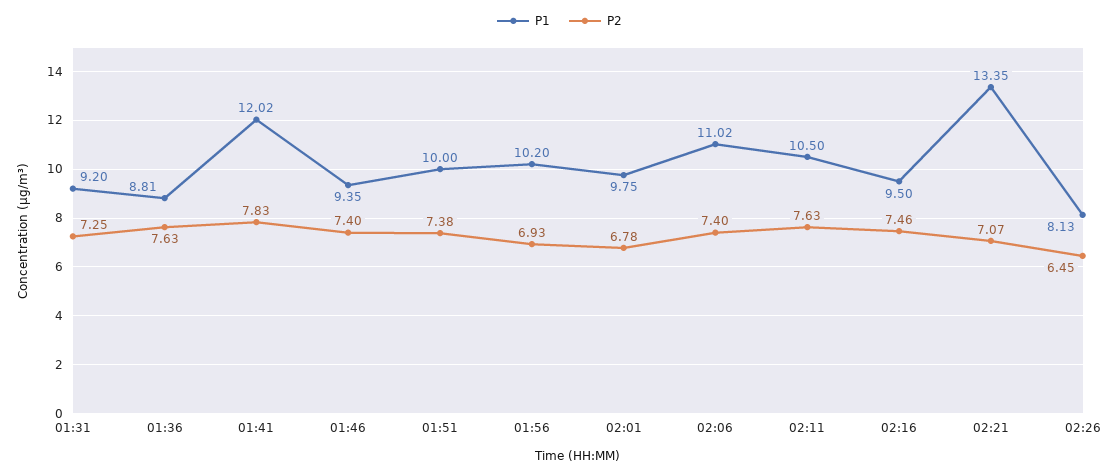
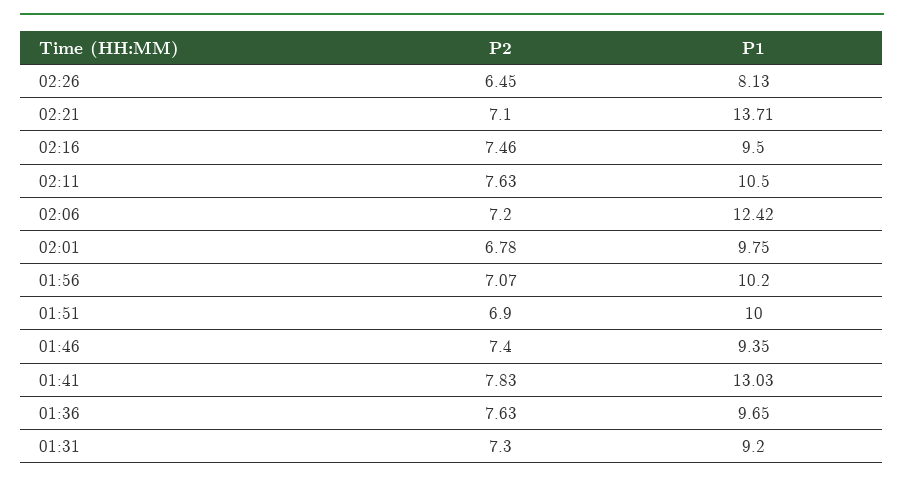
P2, 01:31: 7.25 -> 7.3
P1, 01:36: 8.81 -> 9.65
P1, 01:41: 12.02 -> 13.03
P2, 01:51: 7.38 -> 6.9
P2, 01:56: 6.93 -> 7.07
P1, 02:06: 11.02 -> 12.42
P2, 02:06: 7.4 -> 7.2
P1, 02:21: 13.35 -> 13.71
P2, 02:21: 7.07 -> 7.1

